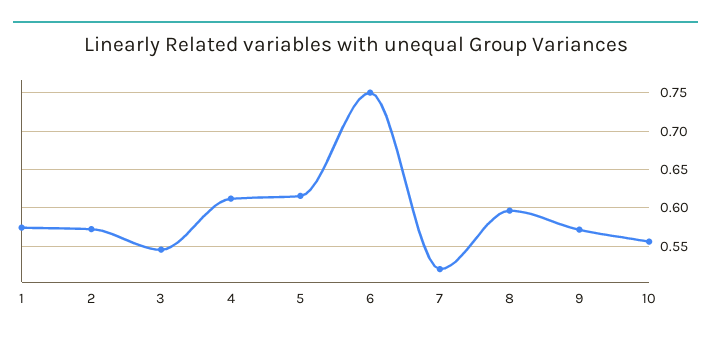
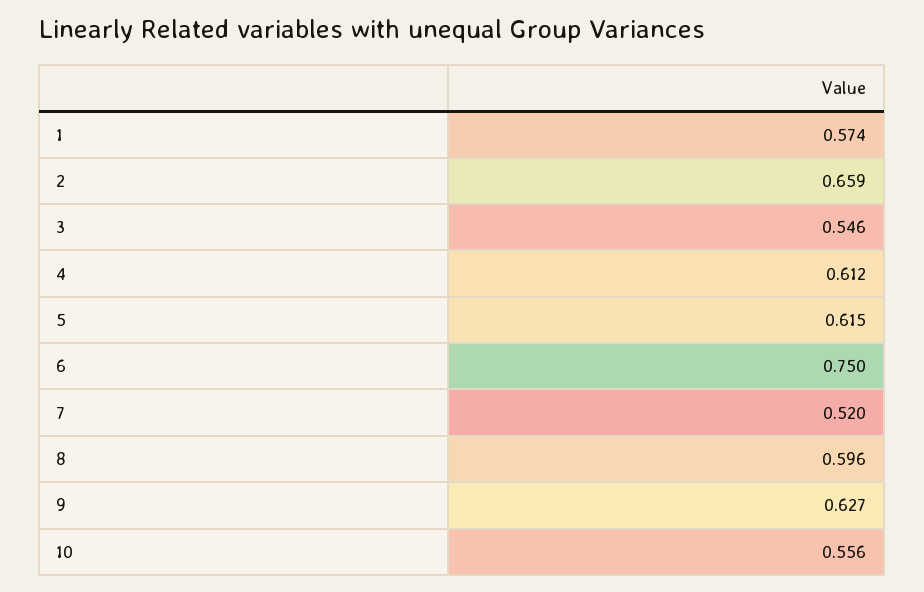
2: 0.57 -> 0.659
9: 0.57 -> 0.627

